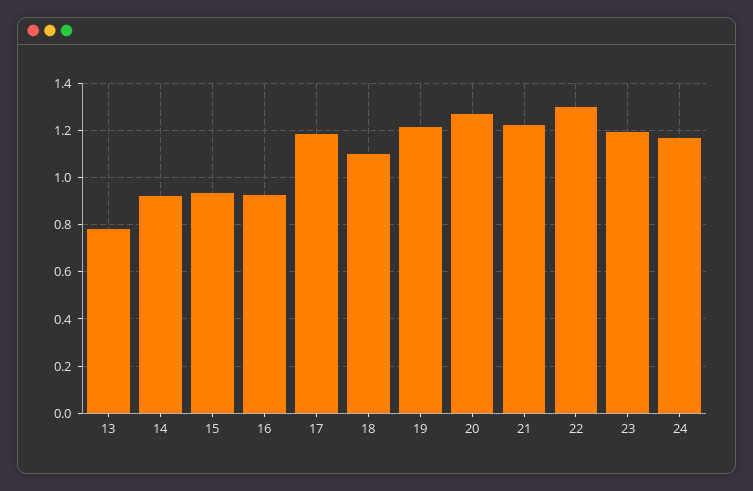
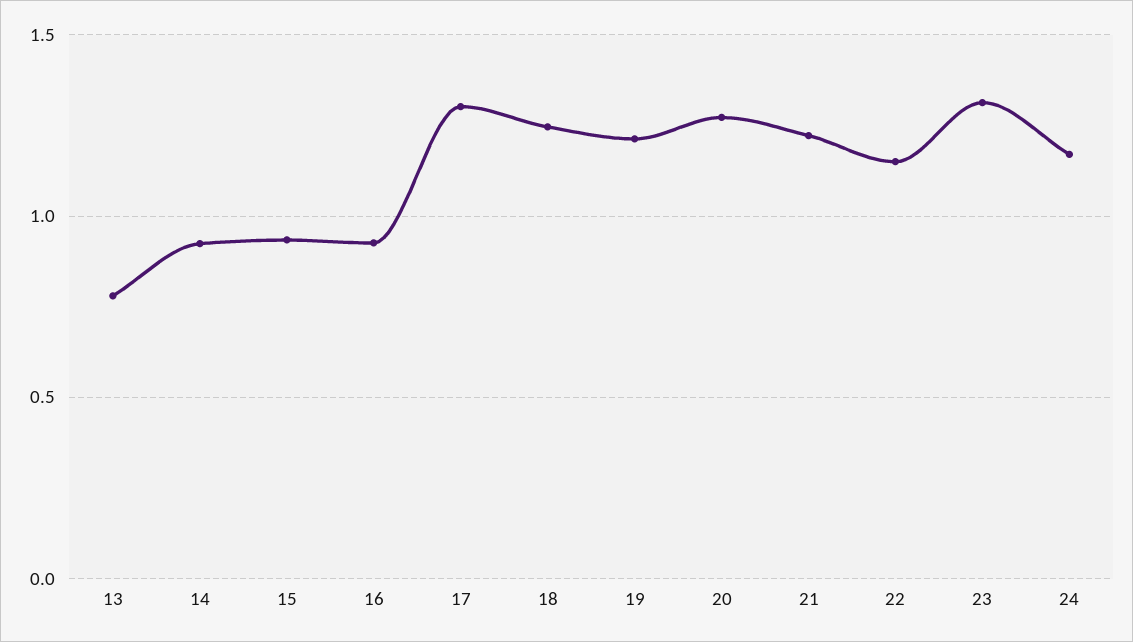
17: 1.2 -> 1.3
18: 1.1 -> 1.25
22: 1.3 -> 1.15
23: 1.2 -> 1.3

